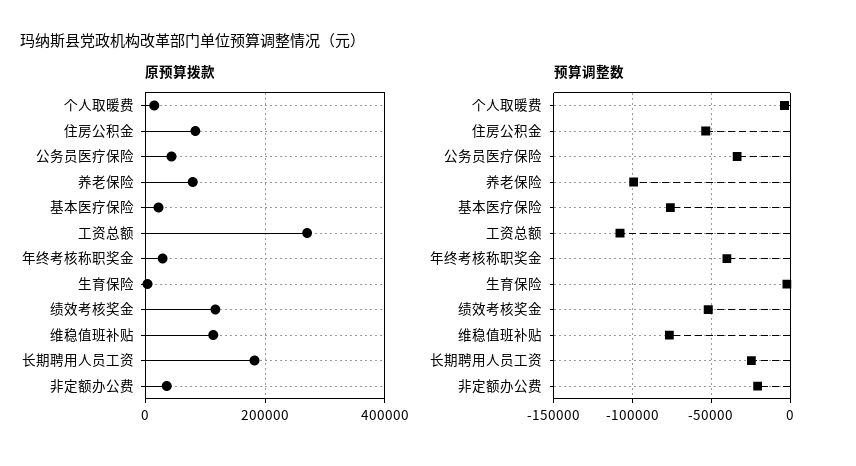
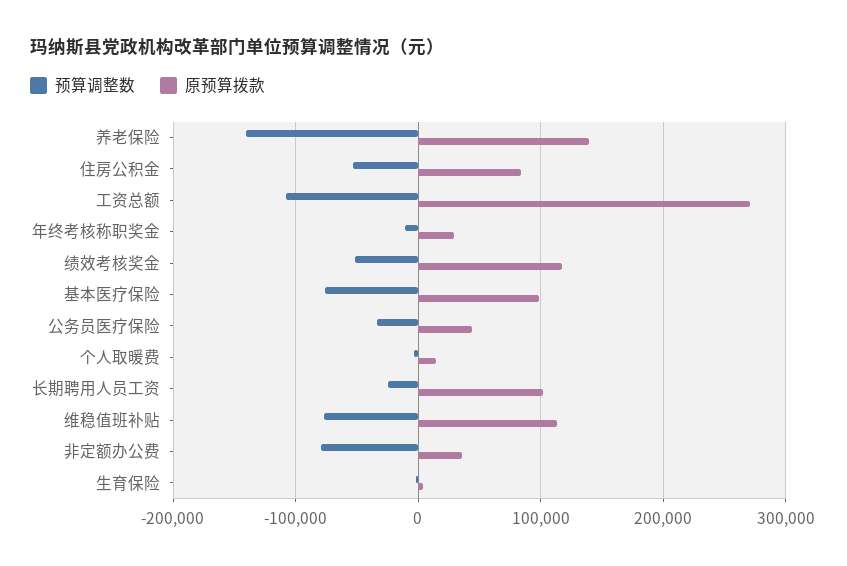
原预算拨款, 养老保险: 80000 -> 140000
原预算拨款, 基本医疗保险: 20000 -> 100000
原预算拨款, 长期聘用人员工资: 180000 -> 100000
预算调整数, 养老保险: -100000 -> -140000
预算调整数, 年终考核称职奖金: -40000 -> -10000
预算调整数, 非定额办公费: -20000 -> -80000

